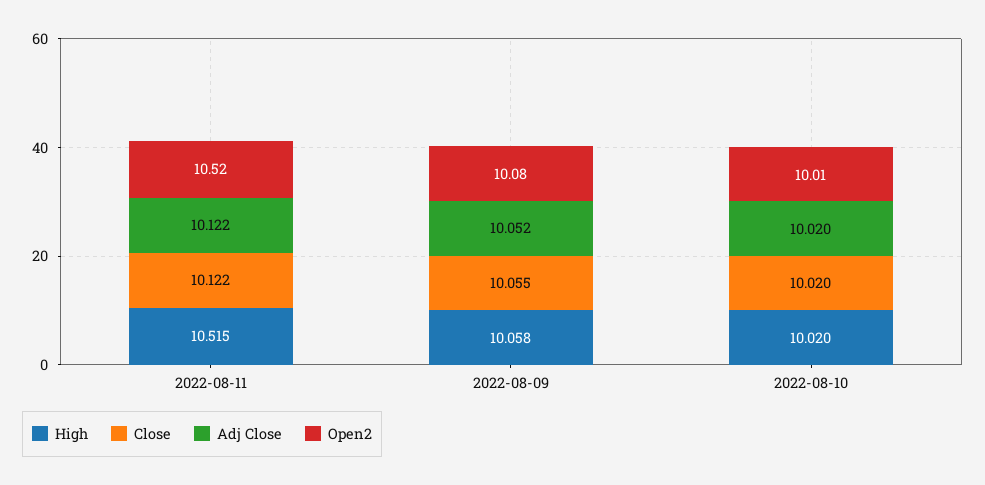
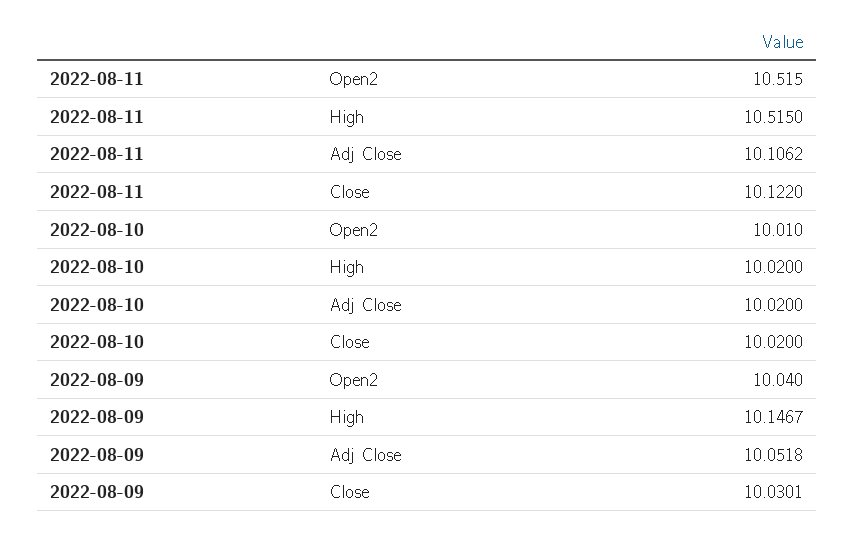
Adj Close, 2022-08-11: 10.122 -> 10.1062
High, 2022-08-09: 10.058 -> 10.1467
Close, 2022-08-09: 10.055 -> 10.0301
Open2, 2022-08-09: 10.08 -> 10.04

